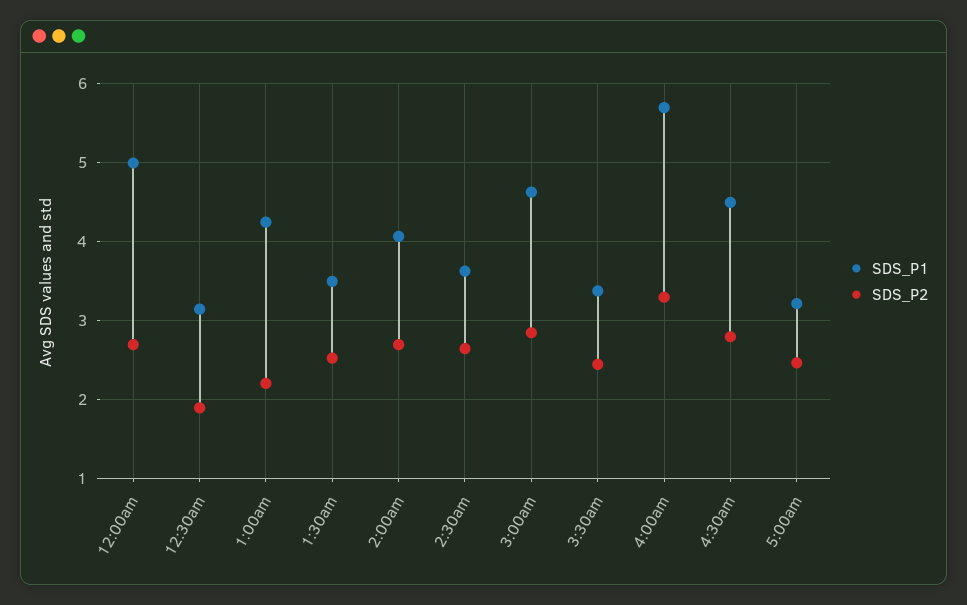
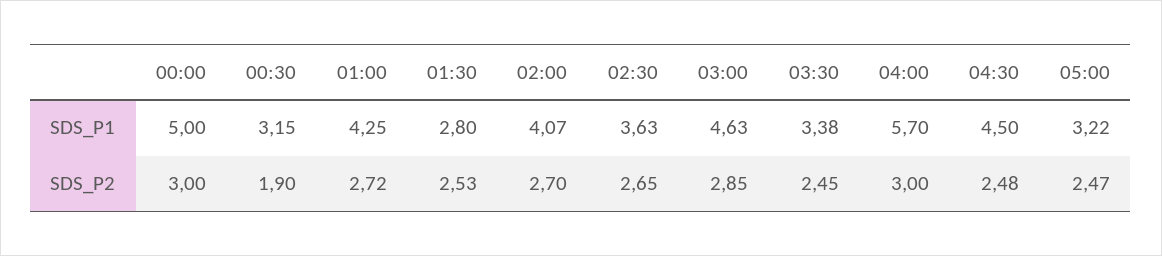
SDS_P2, 12:00am: 2.7 -> 3
SDS_P2, 1:00am: 2.2 -> 2.72
SDS_P1, 1:30am: 3.5 -> 2.8
SDS_P2, 4:00am: 3.3 -> 3
SDS_P2, 4:30am: 2.8 -> 2.48

